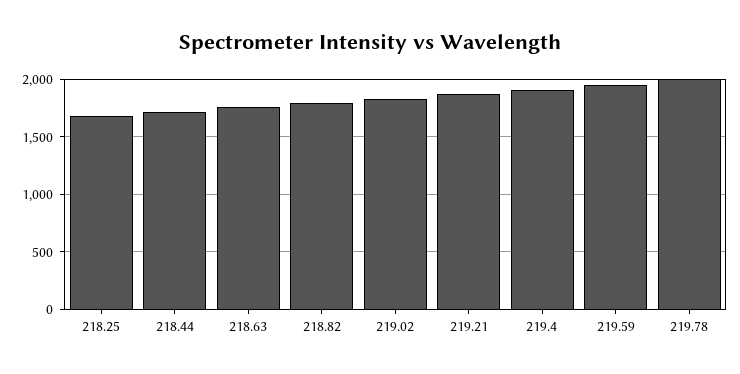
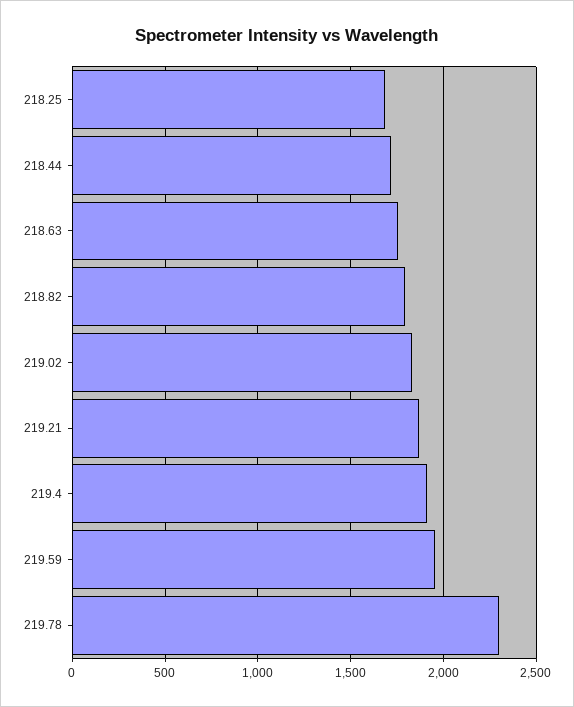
219.78: 2000 -> 2300

